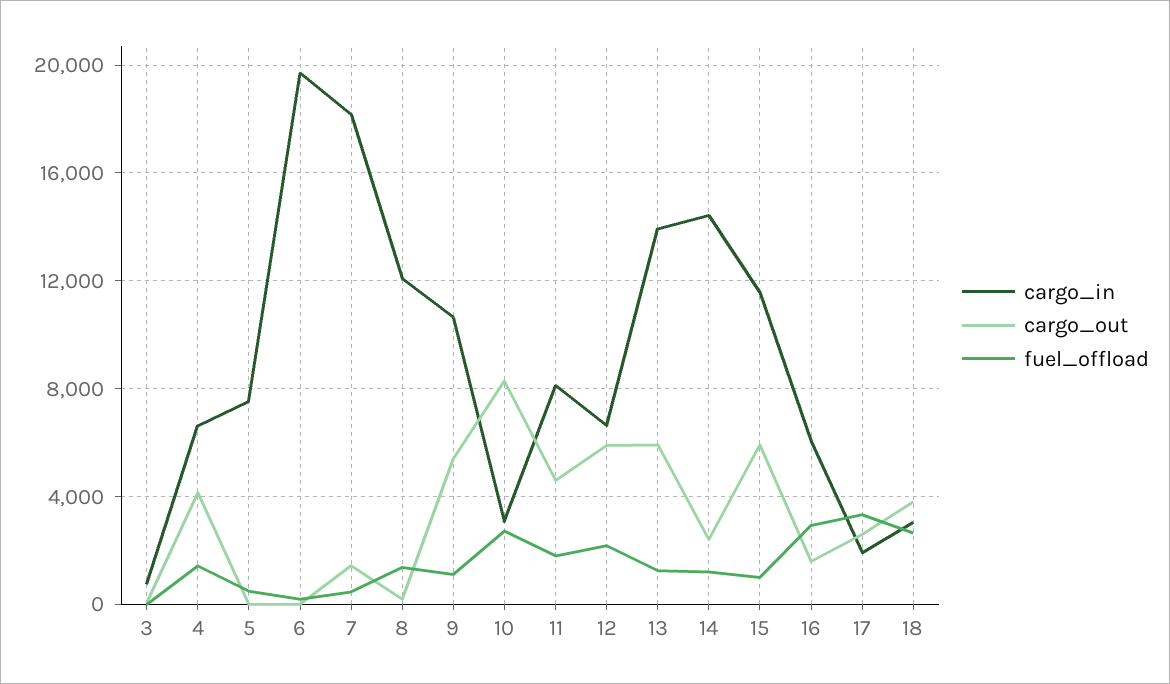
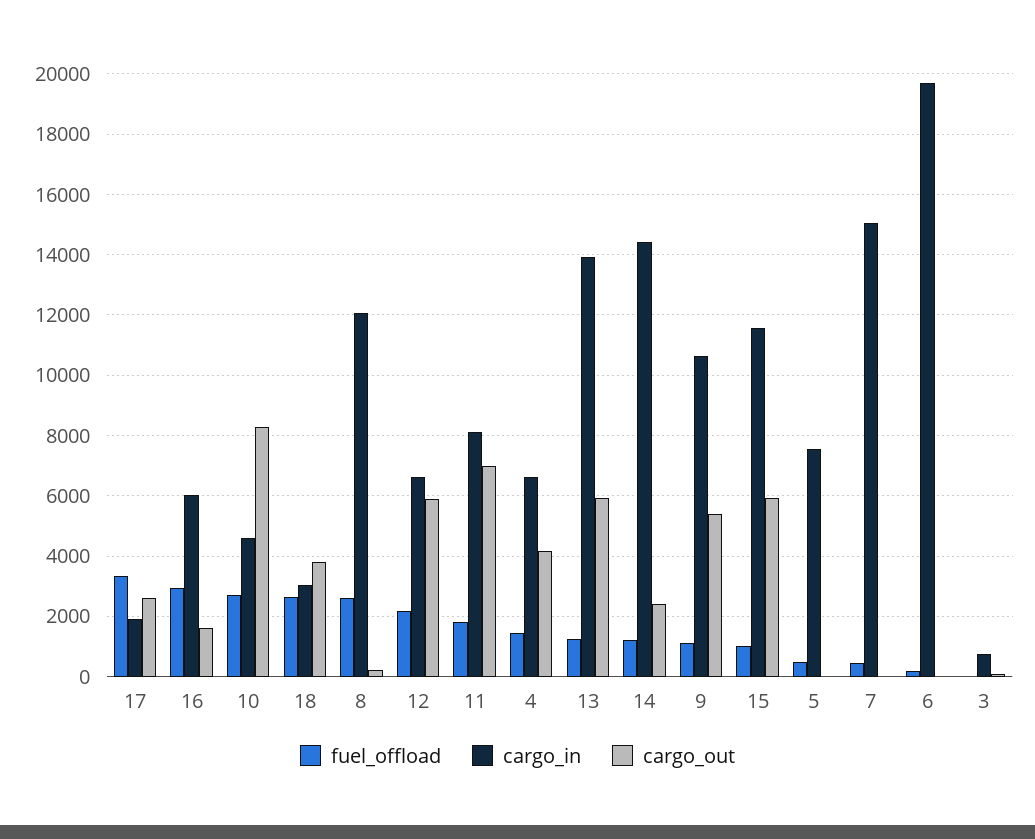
cargo_in, 7: 18000 -> 15000
cargo_out, 7: 1500 -> 0
fuel_offload, 8: 1500 -> 2600
cargo_in, 10: 3000 -> 4600
cargo_out, 11: 4500 -> 7000

